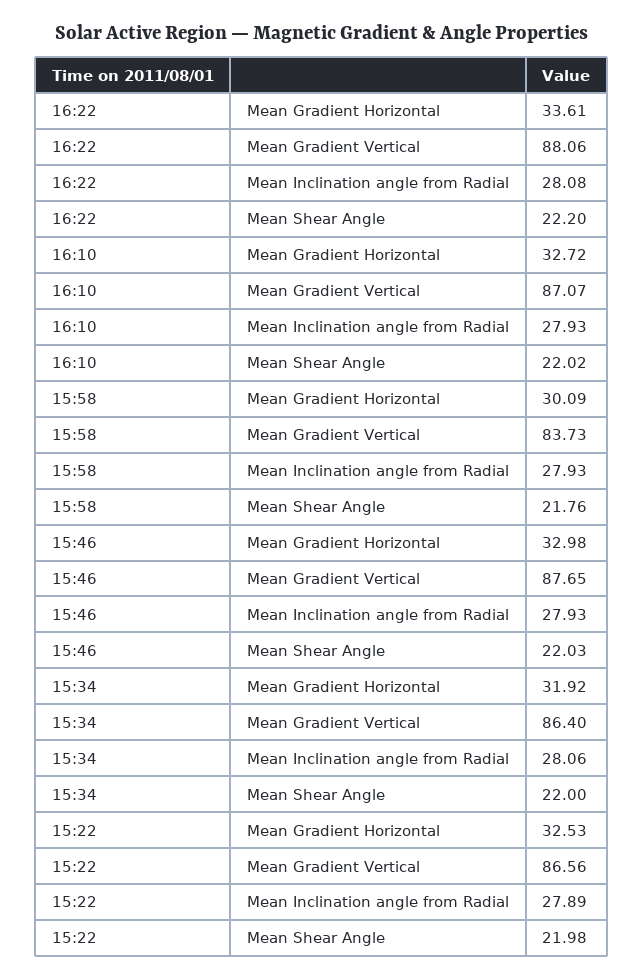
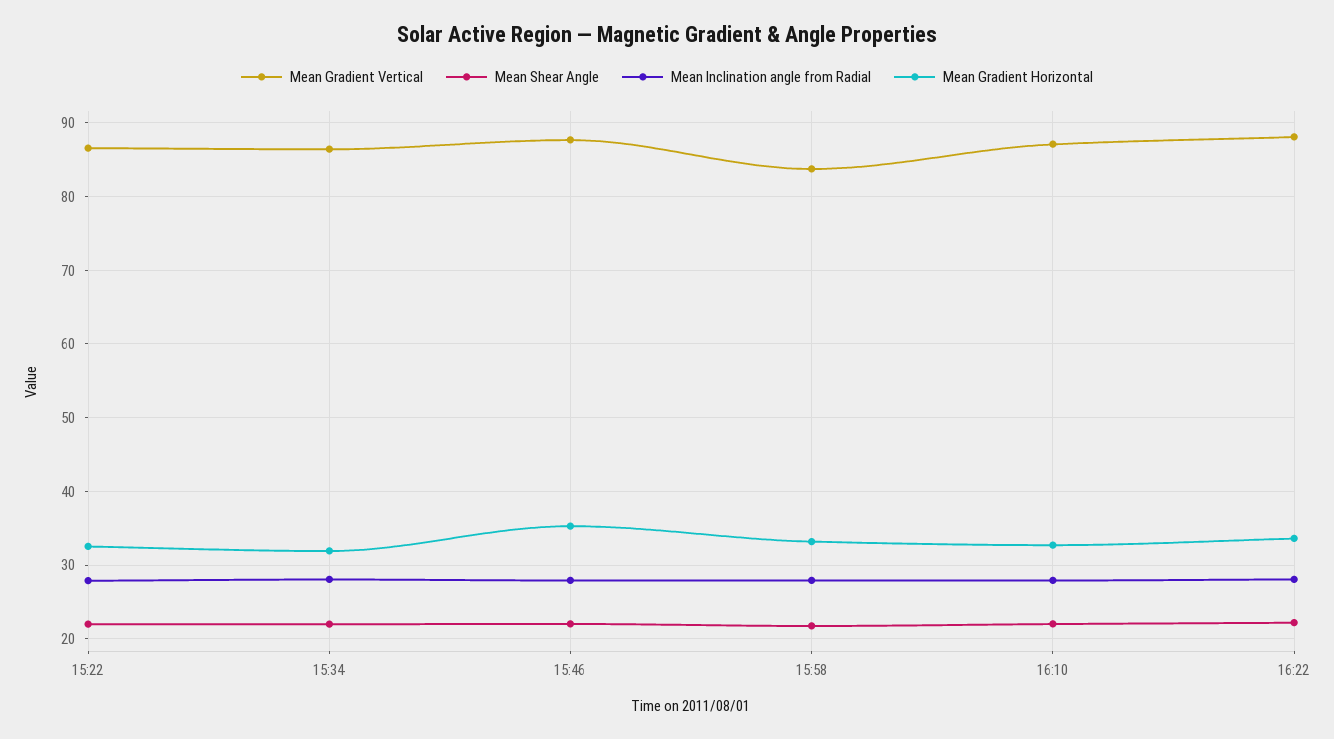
Mean Gradient Horizontal, 15:58: 30.09 -> 33
Mean Gradient Horizontal, 15:46: 32.98 -> 35

